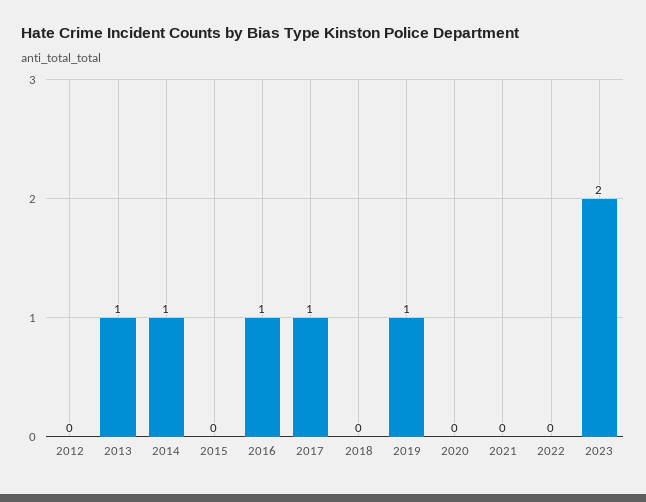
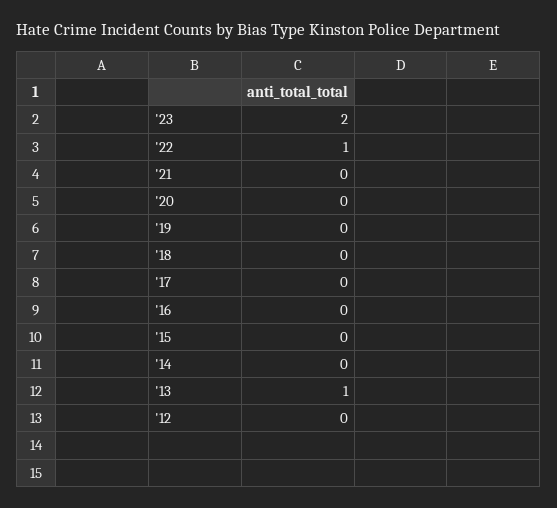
2014: 1 -> 0
2016: 1 -> 0
2017: 1 -> 0
2019: 1 -> 0
2022: 0 -> 1

